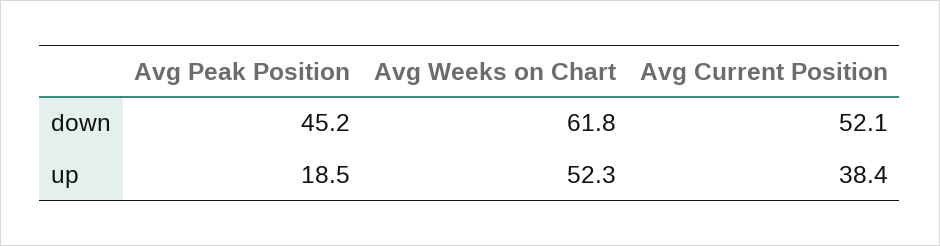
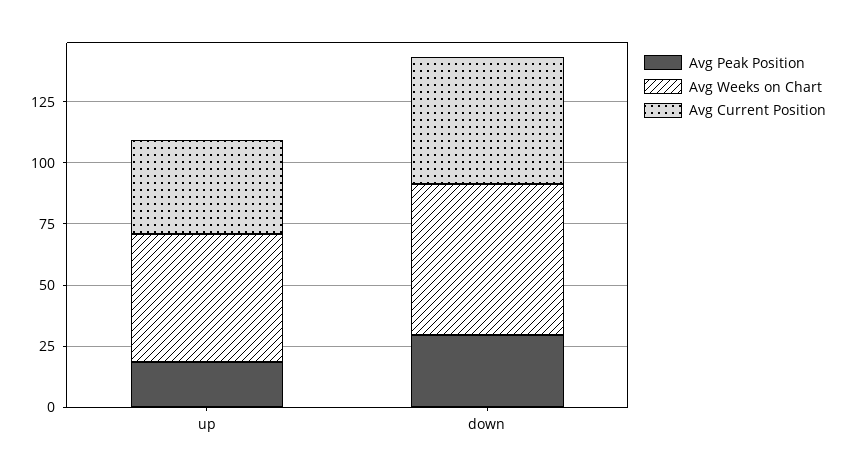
Avg Peak Position, down: 45.2 -> 30

